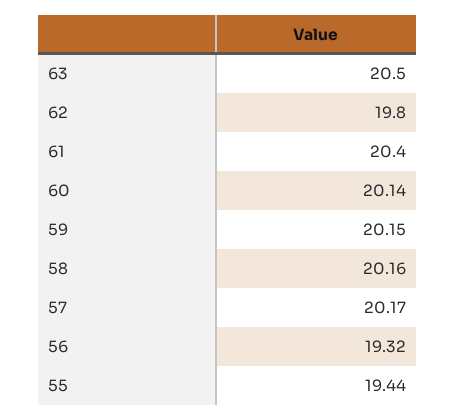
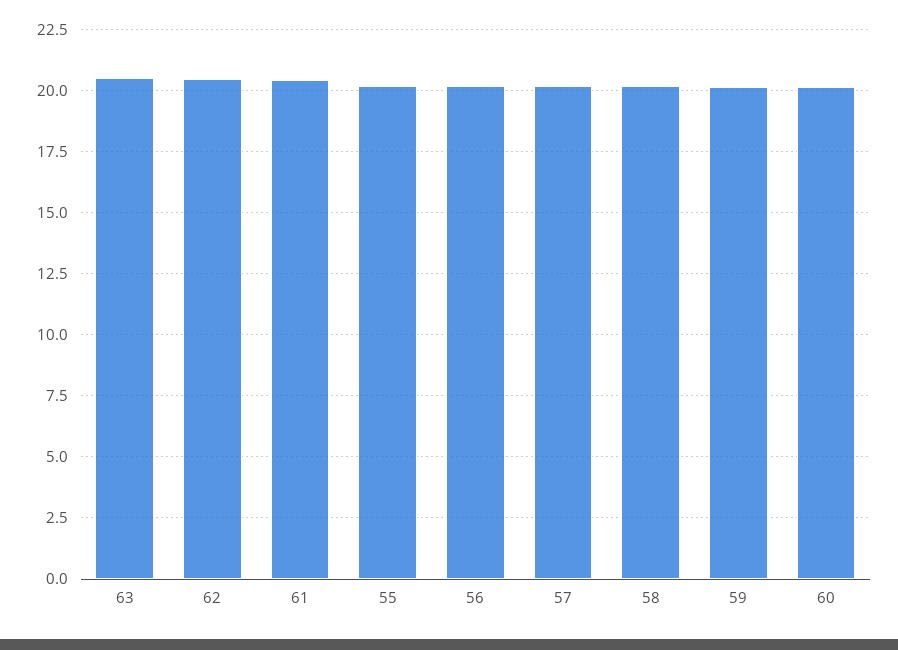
62: 19.8 -> 20.5
56: 19.32 -> 20.25
55: 19.44 -> 20.25

